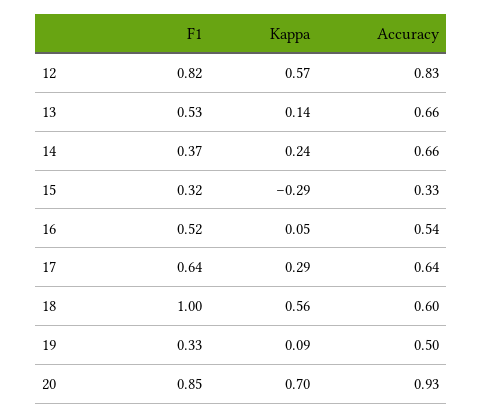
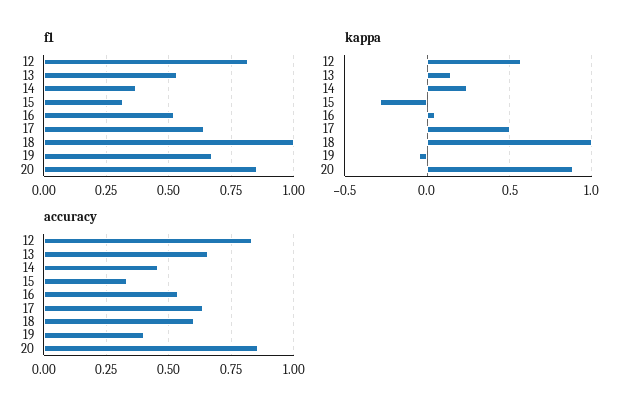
Accuracy, 14: 0.66 -> 0.45
Kappa, 17: 0.29 -> 0.5
Kappa, 18: 0.56 -> 1
F1, 19: 0.33 -> 0.675
Kappa, 19: 0.09 -> -0.05
Accuracy, 19: 0.5 -> 0.4
Kappa, 20: 0.7 -> 0.9
Accuracy, 20: 0.93 -> 0.85

